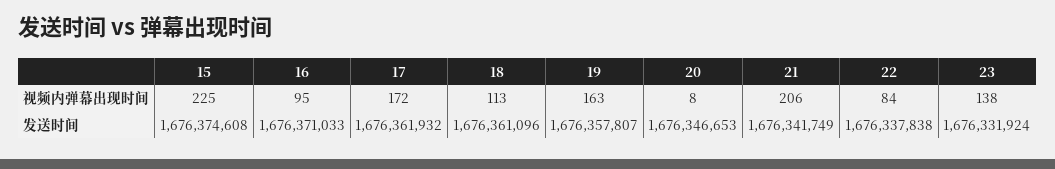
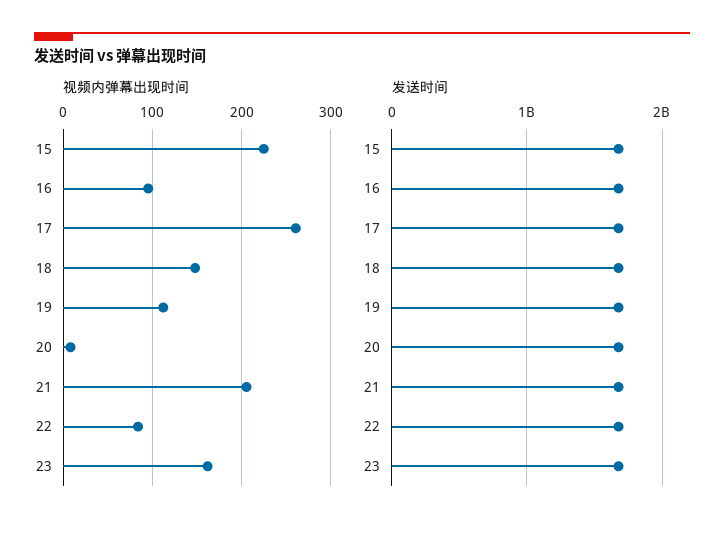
视频内弹幕出现时间, 17: 172 -> 260
视频内弹幕出现时间, 18: 113 -> 150
视频内弹幕出现时间, 19: 163 -> 110
视频内弹幕出现时间, 23: 138 -> 160

